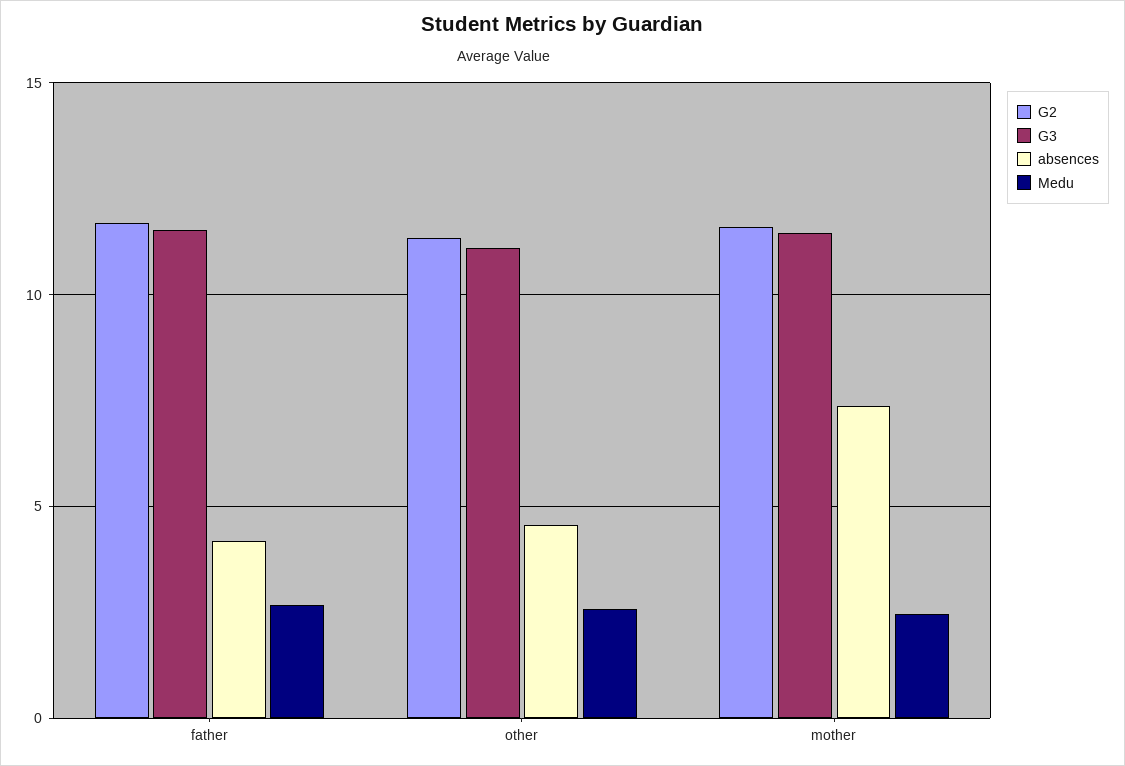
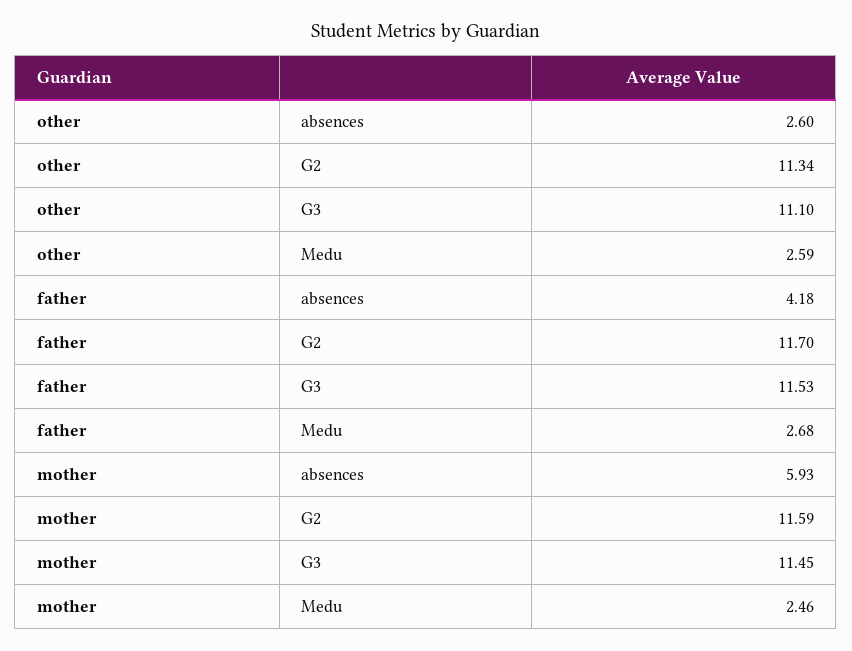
absences, other: 4.5 -> 2.6
absences, mother: 7.5 -> 5.93

